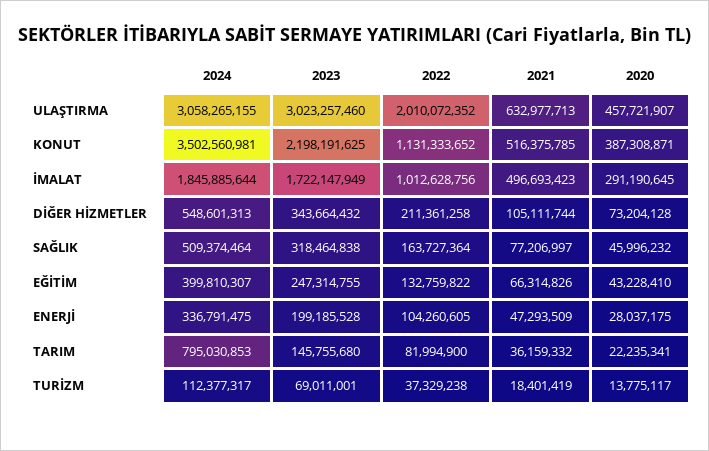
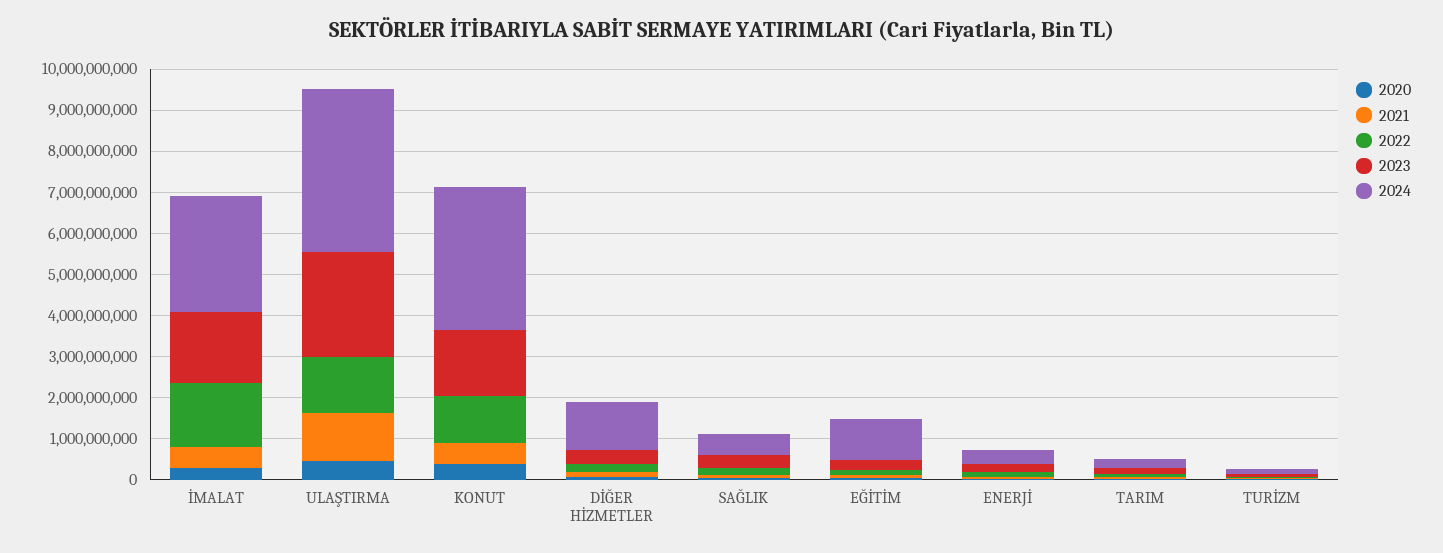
2024, ULAŞTIRMA: 3058265155 -> 4000000000
2023, ULAŞTIRMA: 3023257460 -> 2600000000
2022, ULAŞTIRMA: 2010072352 -> 1400000000
2021, ULAŞTIRMA: 632977713 -> 1200000000
2023, KONUT: 2198191625 -> 1600000000
2024, İMALAT: 1845885644 -> 2800000000
2022, İMALAT: 1012628756 -> 1600000000
2024, DİĞER HİZMETLER: 548601313 -> 1200000000
2024, EĞİTİM: 399810307 -> 1000000000
2024, TARIM: 795030853 -> 200000000

